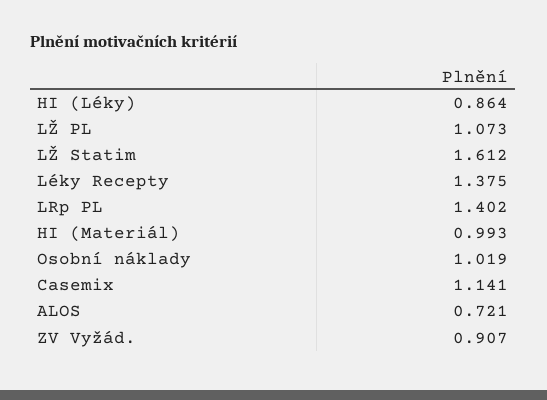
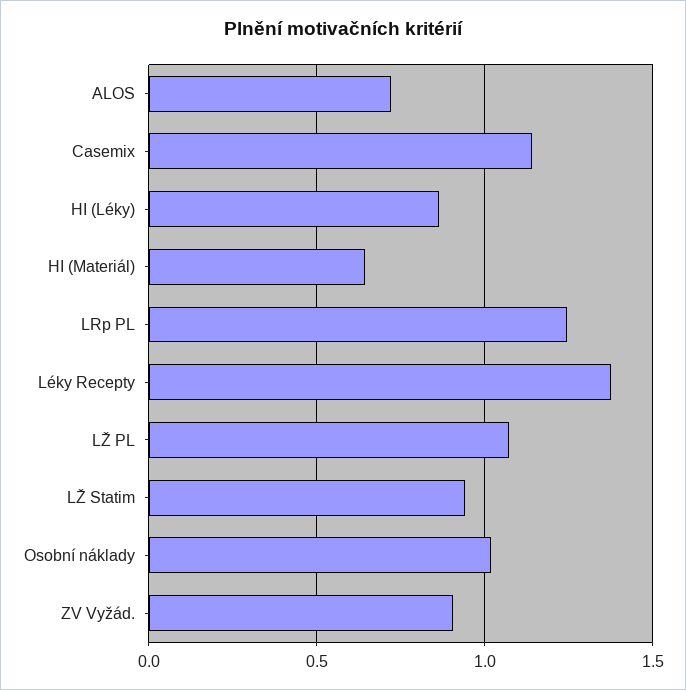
LŽ Statim: 1.612 -> 0.95
LRp PL: 1.402 -> 1.25
HI (Materiál): 0.993 -> 0.65

